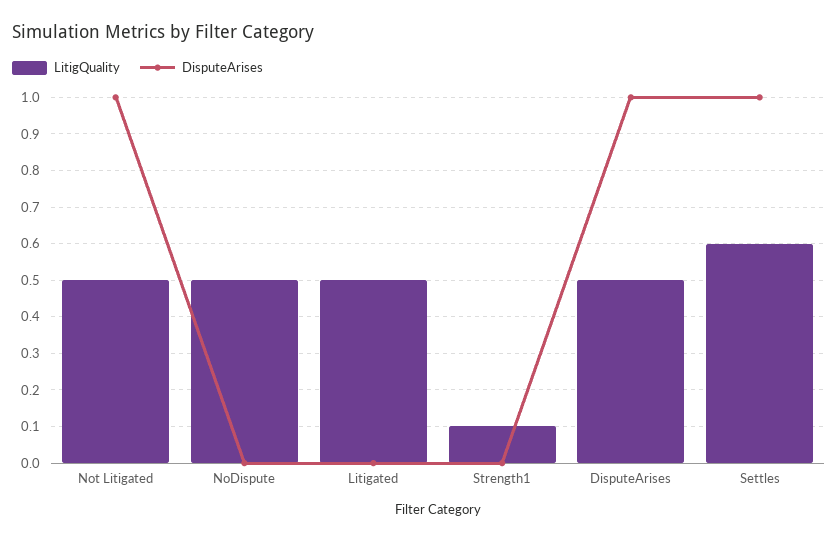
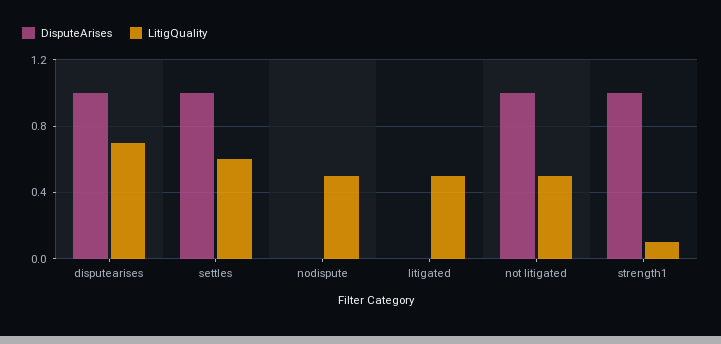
DisputeArises, Strength1: 0 -> 1
LitigQuality, DisputeArises: 0.5 -> 0.7

